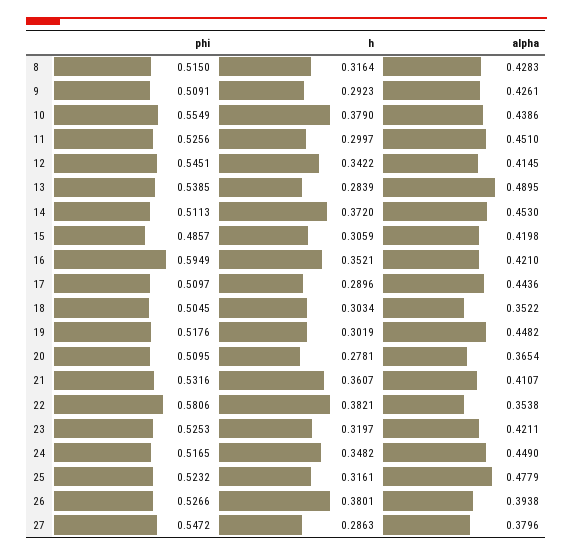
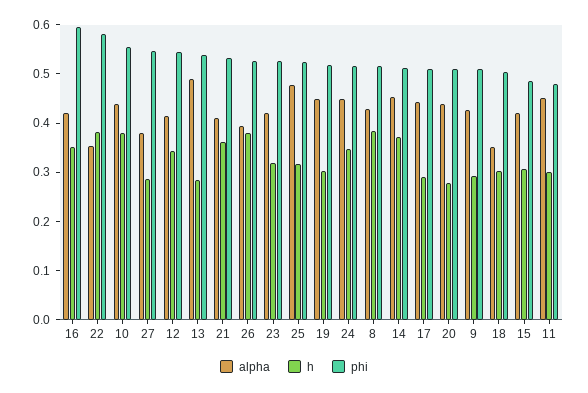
h, 8: 0.3164 -> 0.38
phi, 11: 0.5256 -> 0.48
alpha, 20: 0.3654 -> 0.44

